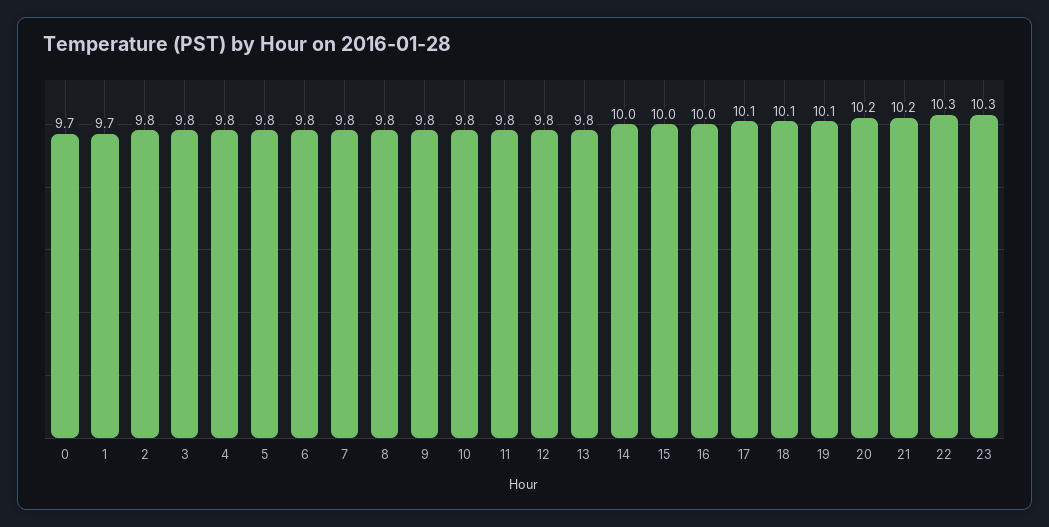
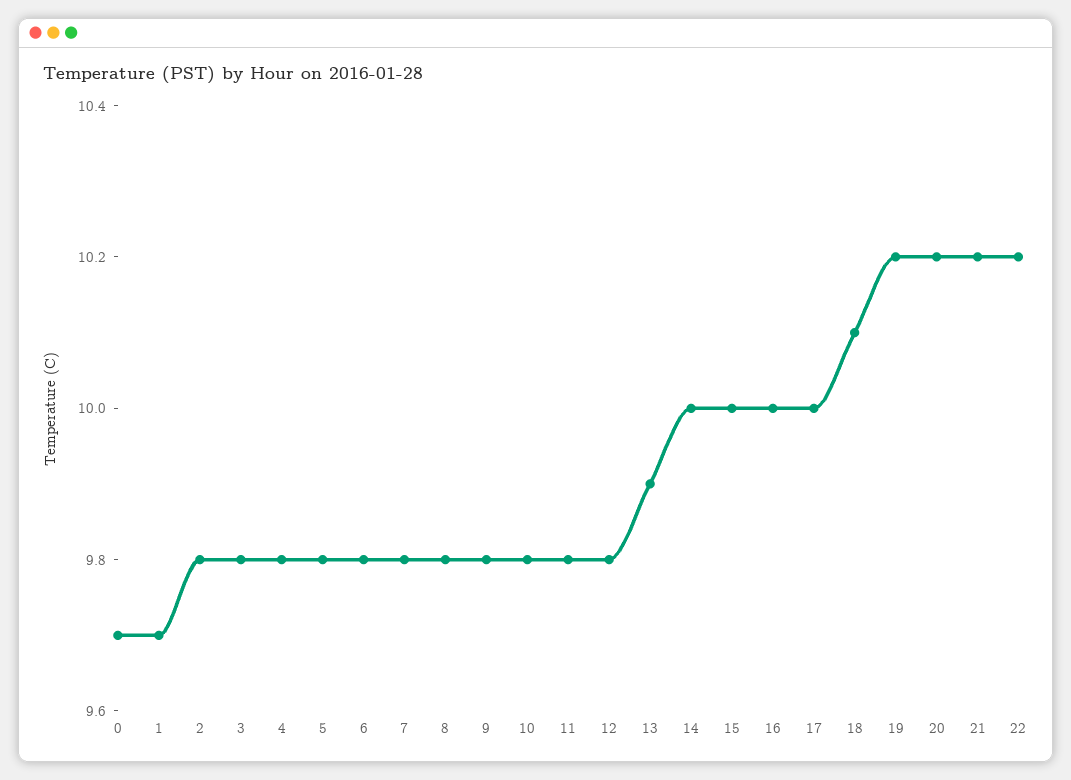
13: 9.8 -> 9.9
17: 10.1 -> 10
19: 10.1 -> 10.2
22: 10.3 -> 10.2
23: 10.3 -> none

